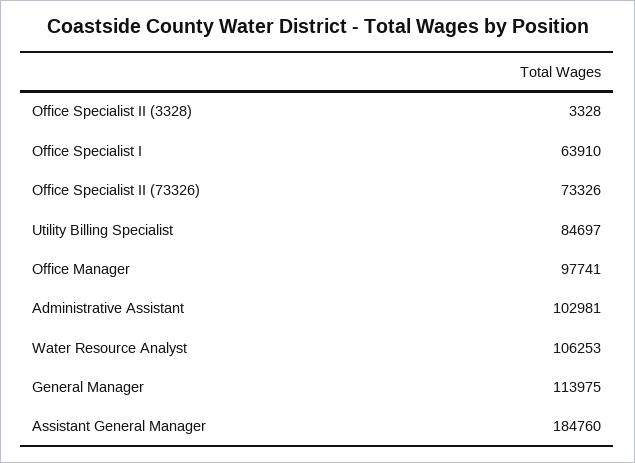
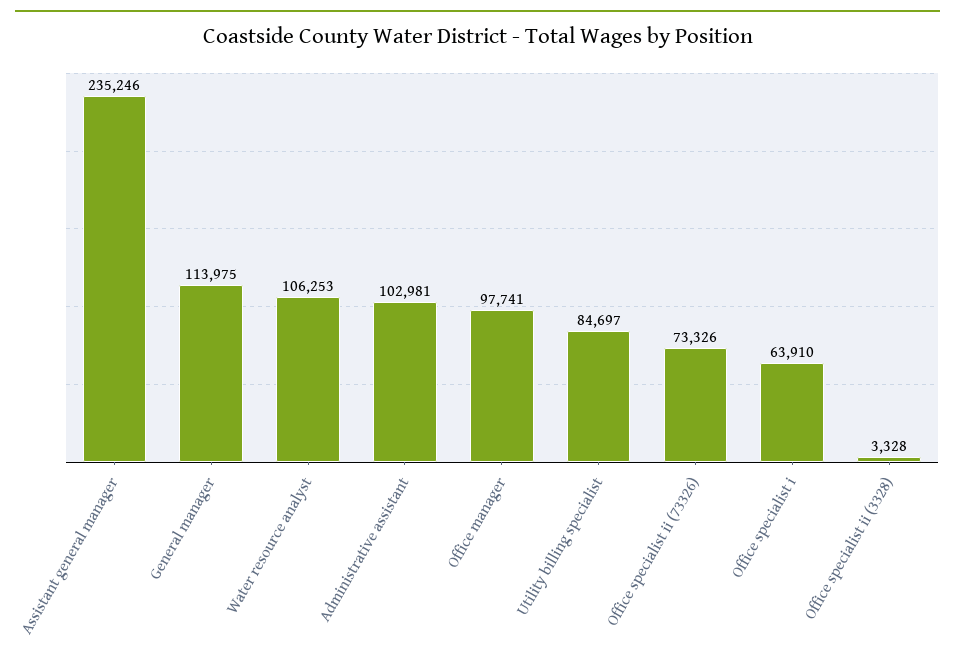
Assistant General Manager: 184760 -> 235246

